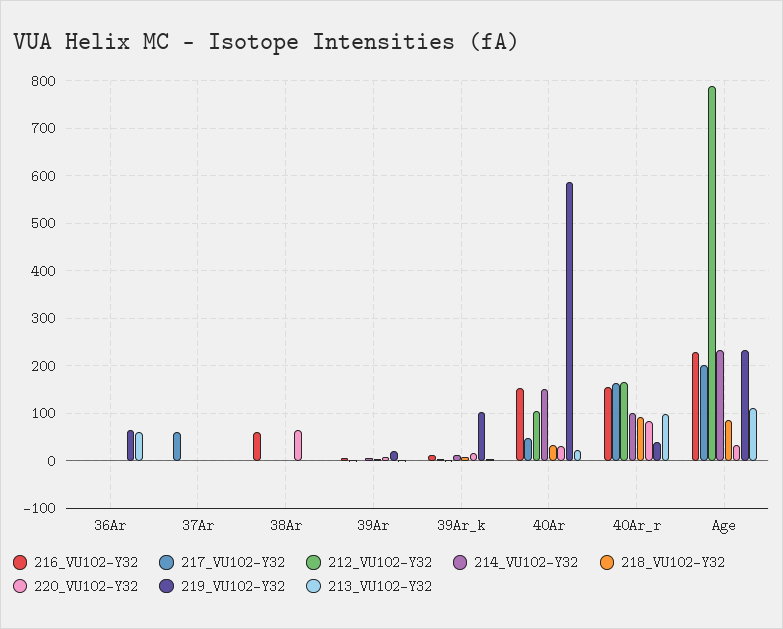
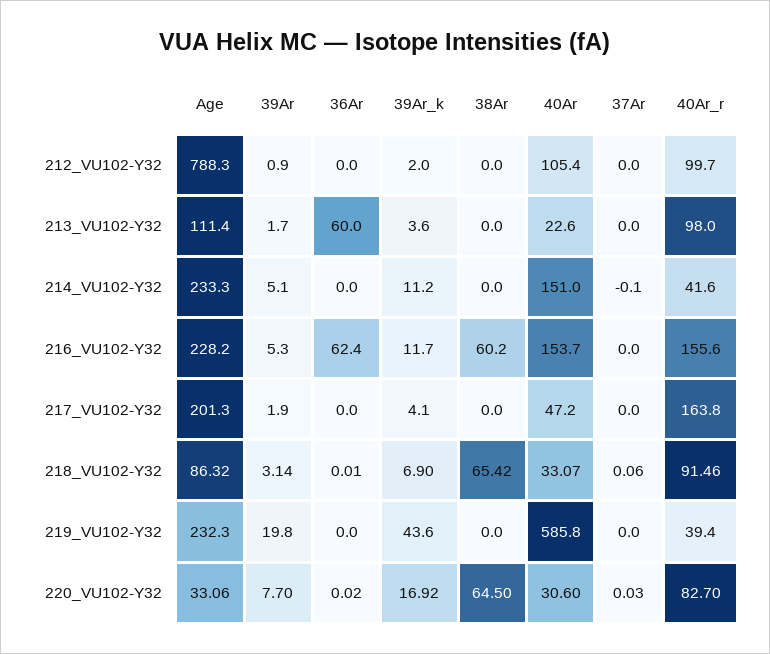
216_VU102-Y32, 36Ar: 0 -> 62.4
219_VU102-Y32, 36Ar: 60 -> 0
217_VU102-Y32, 37Ar: 60 -> 0
218_VU102-Y32, 38Ar: 0 -> 65.42
219_VU102-Y32, 39Ar_k: 100 -> 43.6
212_VU102-Y32, 40Ar_r: 160 -> 99.7
214_VU102-Y32, 40Ar_r: 100 -> 41.6

